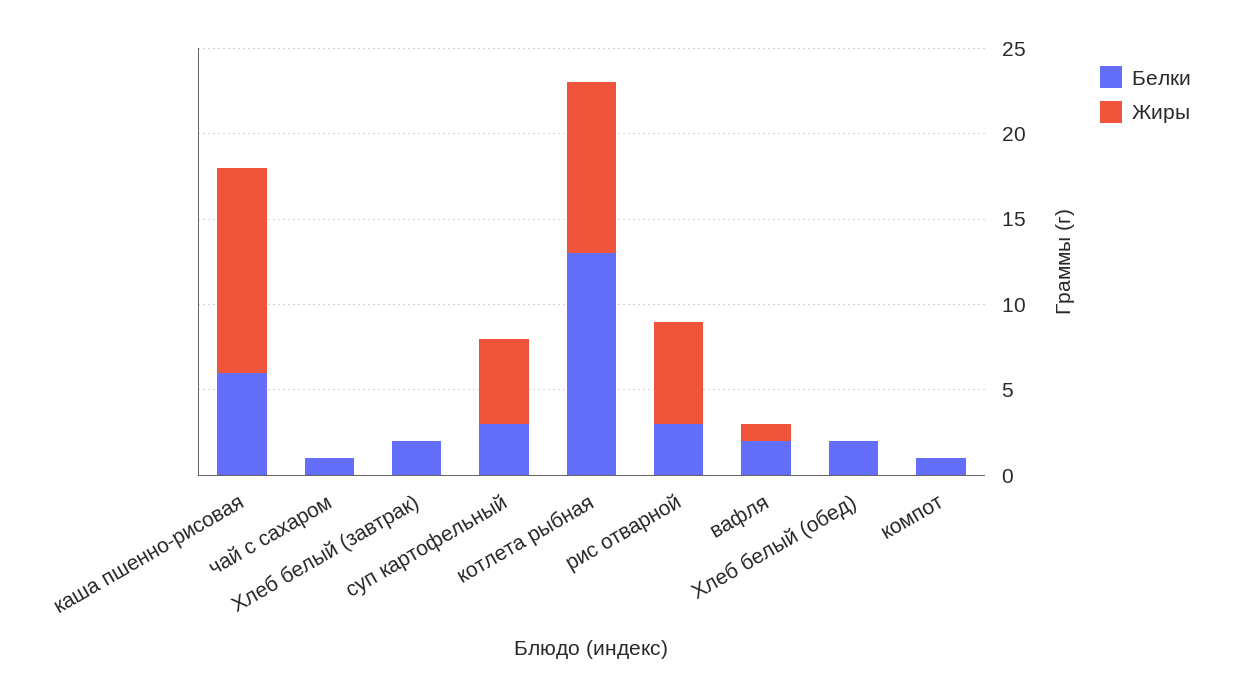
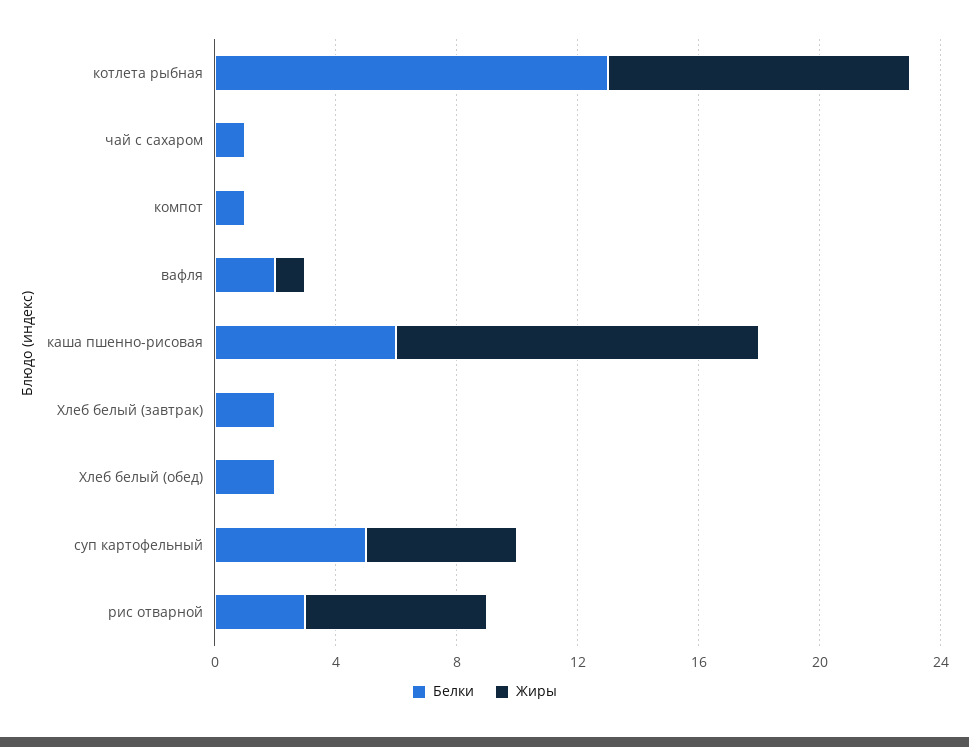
Белки, суп картофельный: 3 -> 5

